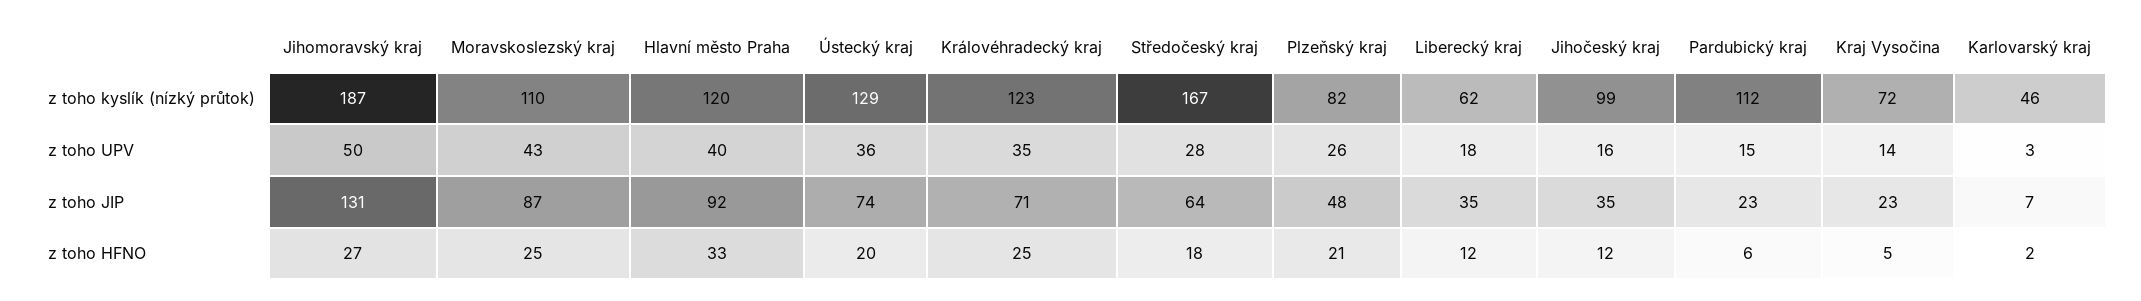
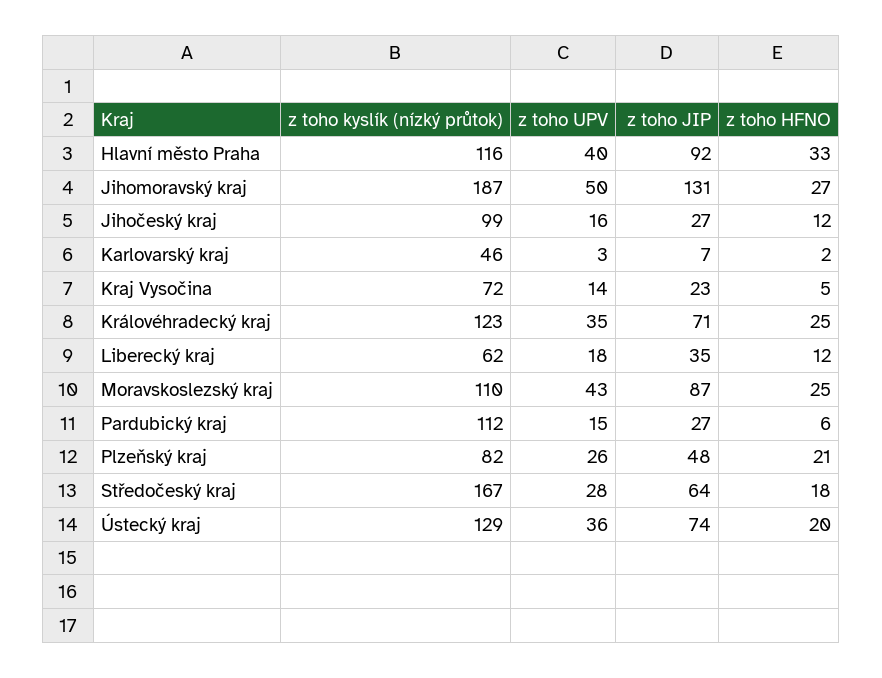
Hlavní město Praha, z toho kyslík (nízký průtok): 120 -> 116
Jihočeský kraj, z toho JIP: 35 -> 27
Pardubický kraj, z toho JIP: 23 -> 27

